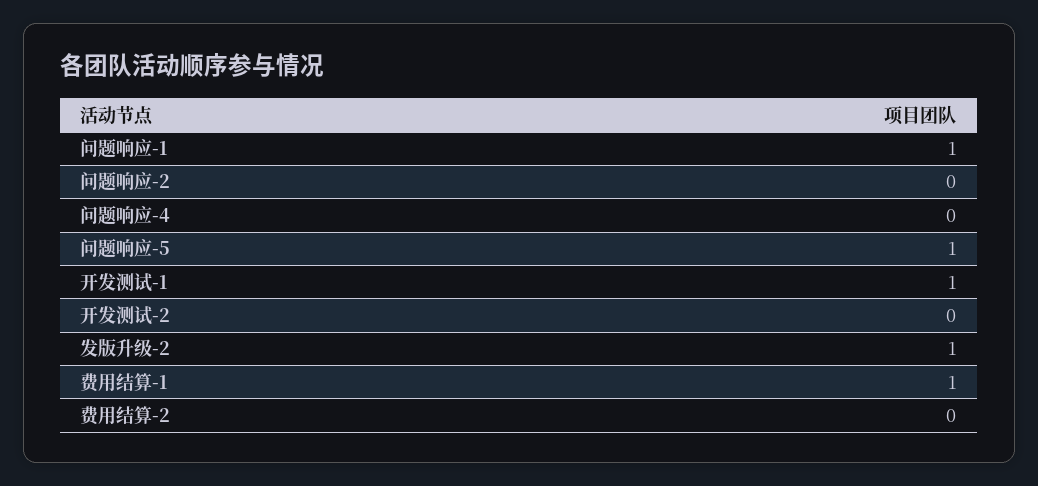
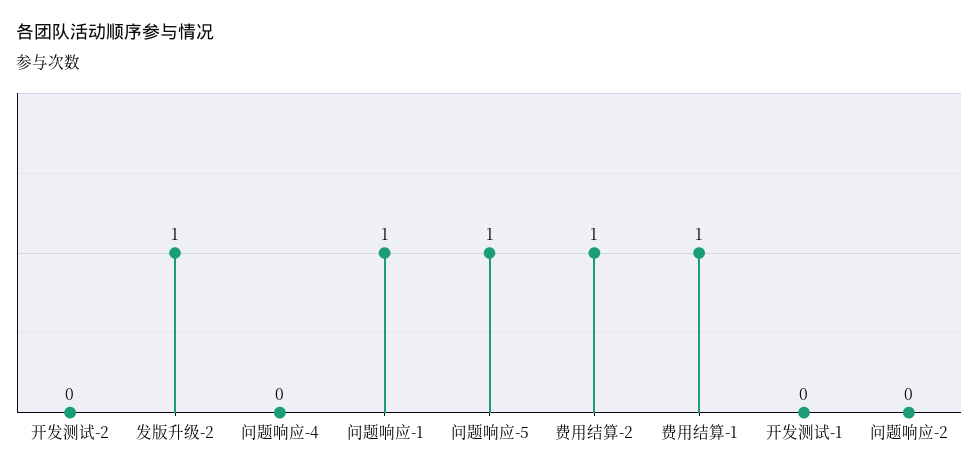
开发测试-1: 1 -> 0
费用结算-2: 0 -> 1

